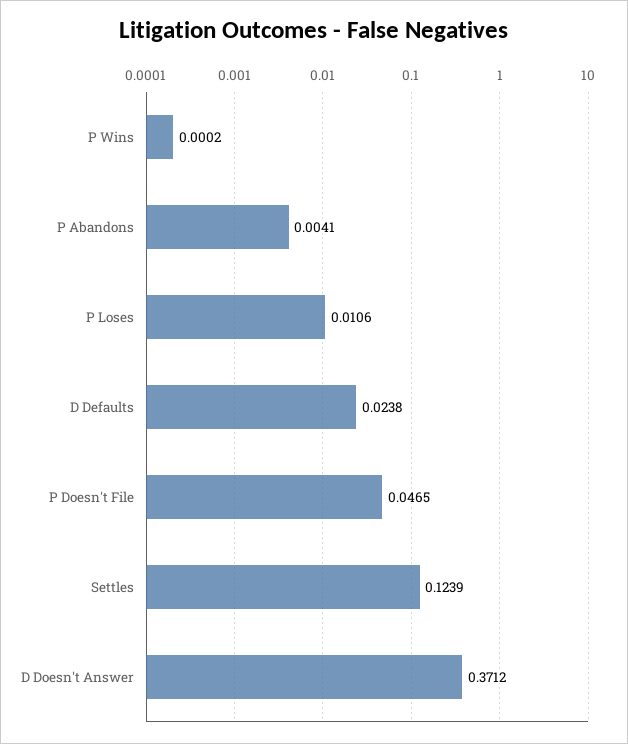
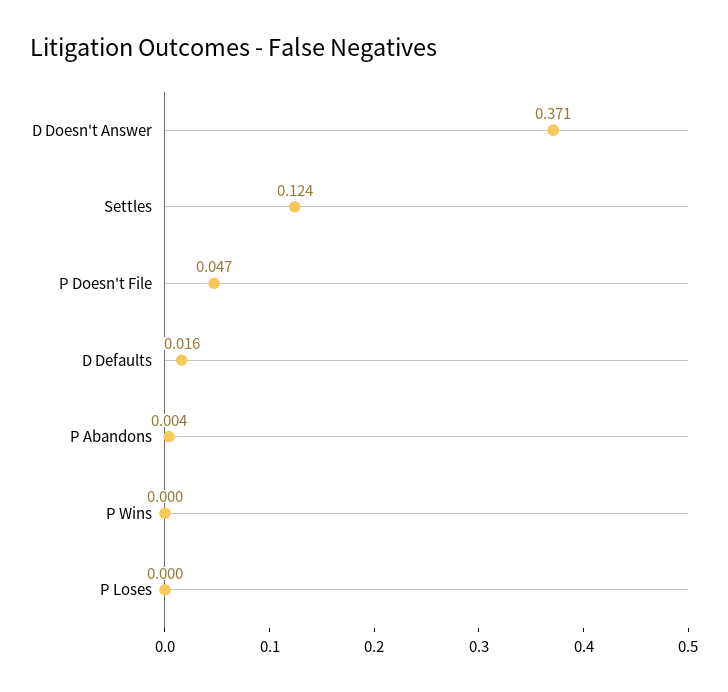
P Loses: 0.0106 -> 0
D Defaults: 0.0238 -> 0.016

